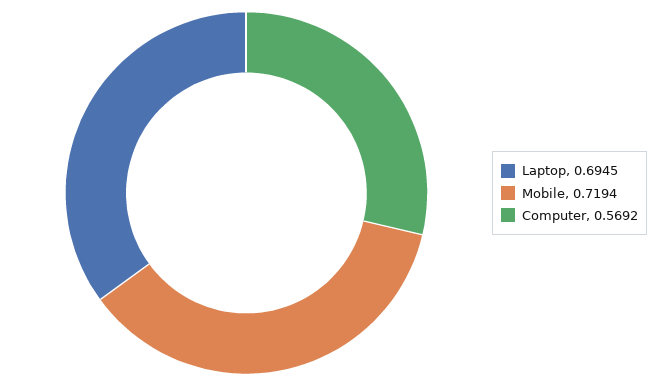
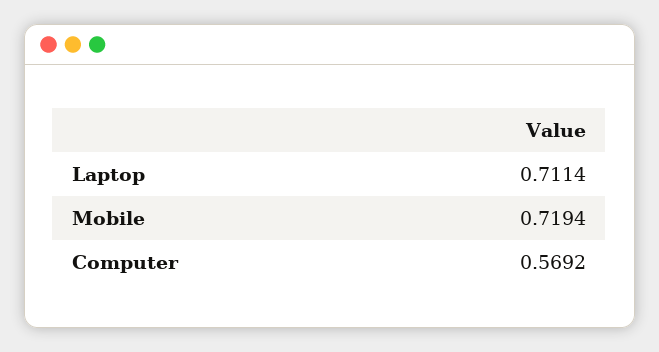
Laptop: 0.6945 -> 0.7114

